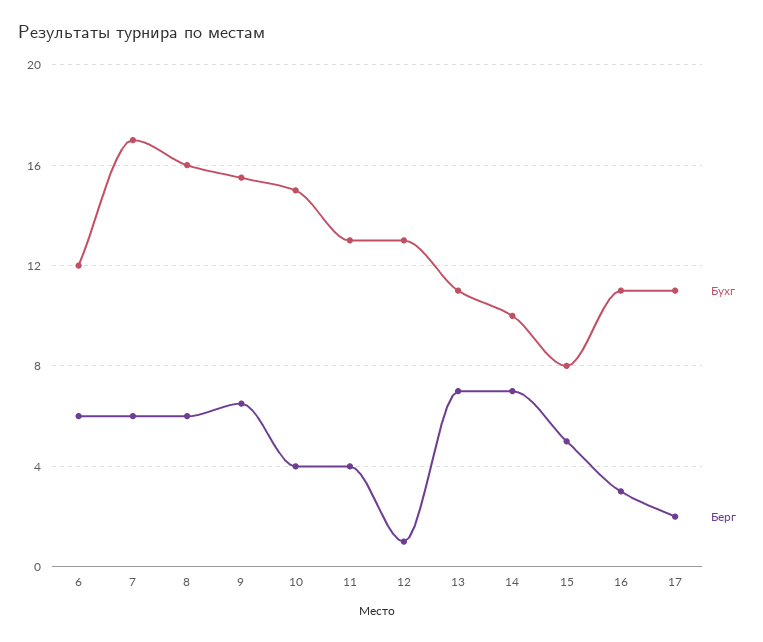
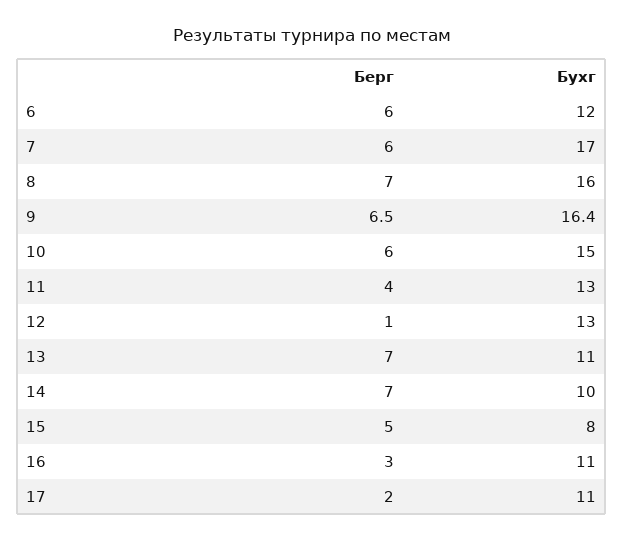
Берг, 8: 6 -> 7
Бухг, 9: 15.5 -> 16.4
Берг, 10: 4 -> 6

